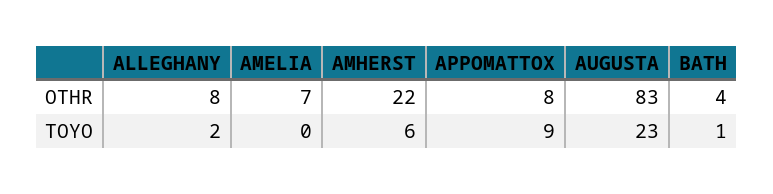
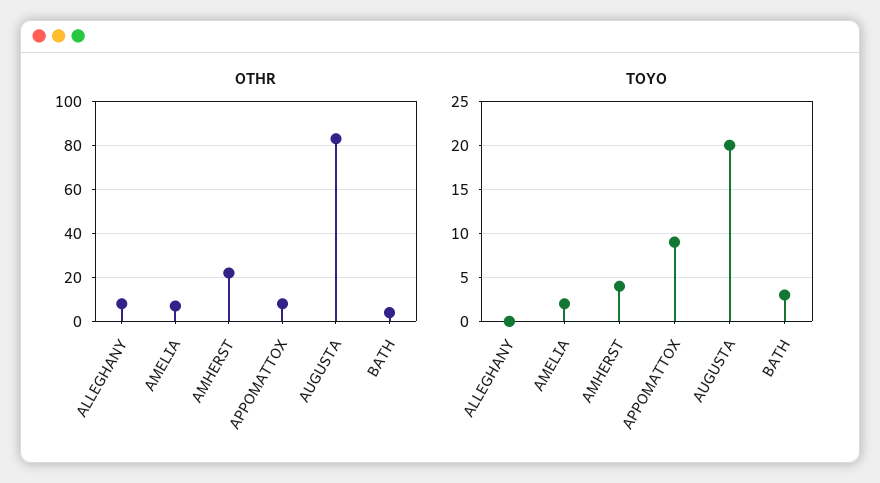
TOYO, ALLEGHANY: 2 -> 0
TOYO, AMELIA: 0 -> 2
TOYO, AMHERST: 6 -> 4
TOYO, AUGUSTA: 23 -> 20
TOYO, BATH: 1 -> 3

